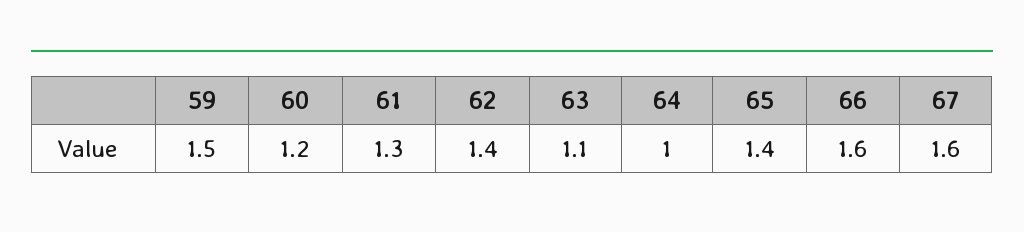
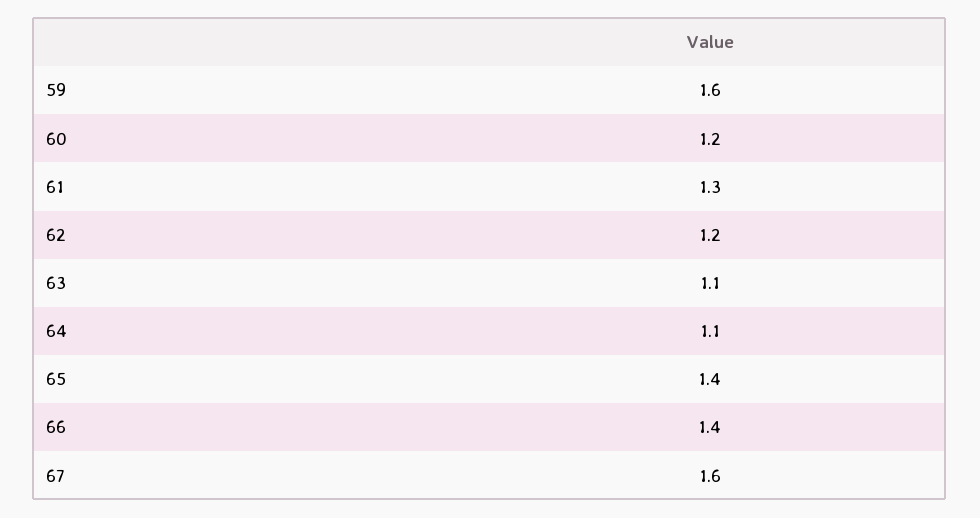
59: 1.5 -> 1.6
62: 1.4 -> 1.2
64: 1 -> 1.1
66: 1.6 -> 1.4

